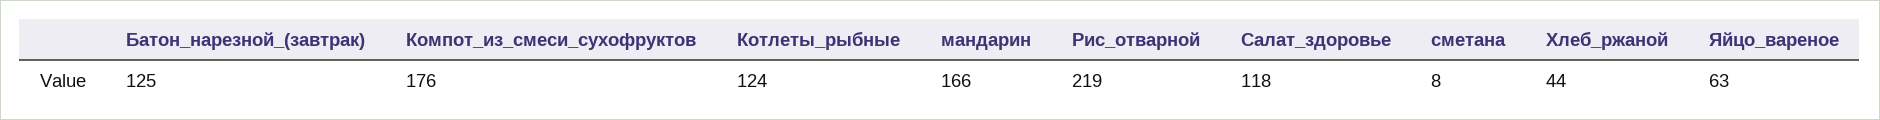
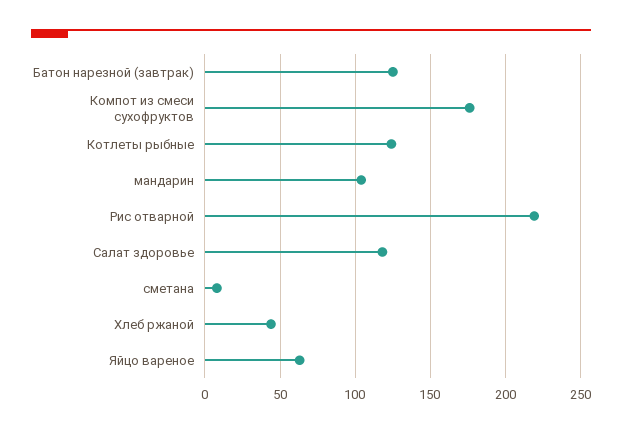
мандарин: 166 -> 105

